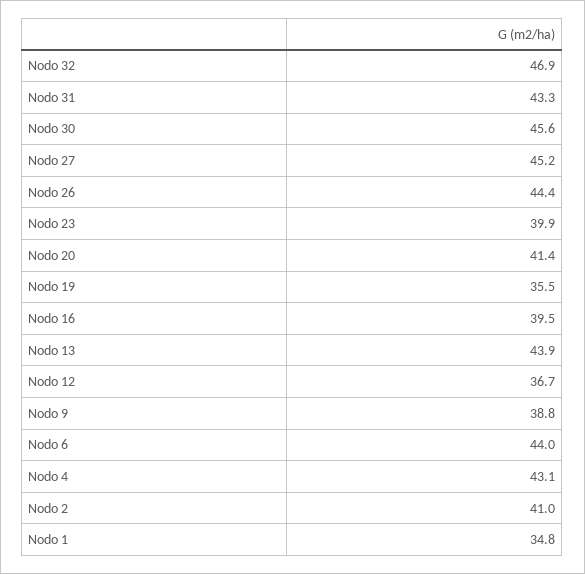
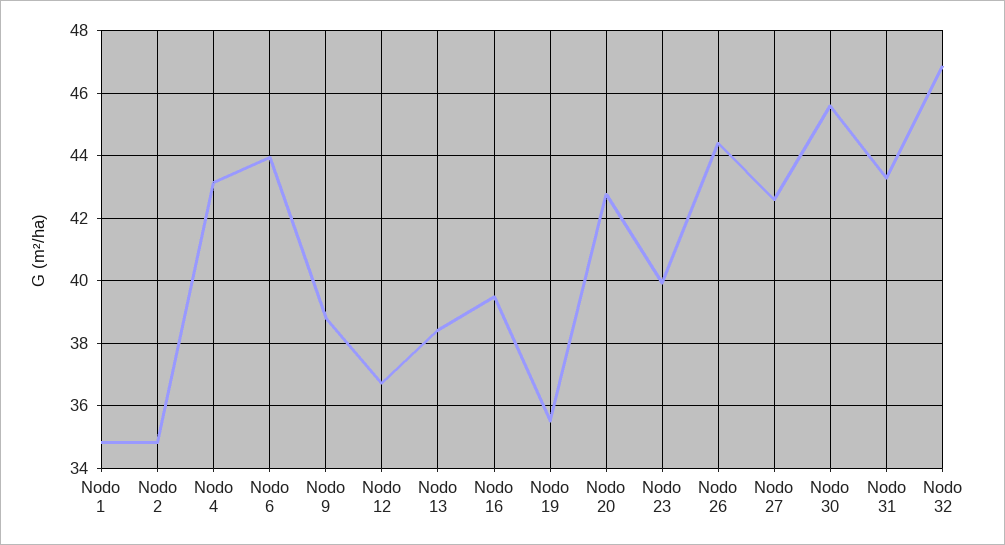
Nodo 27: 45.2 -> 42.6
Nodo 20: 41.4 -> 42.8
Nodo 13: 43.9 -> 38.4
Nodo 2: 41 -> 34.8

